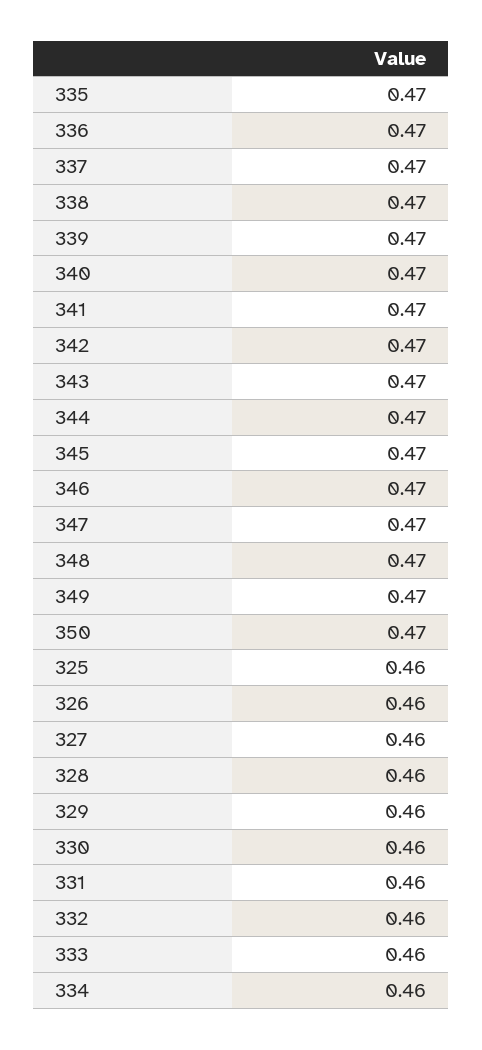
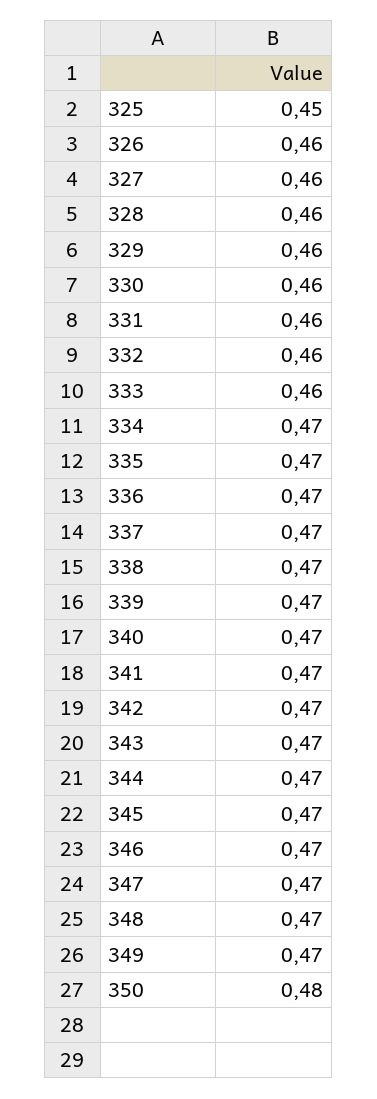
350: 0.47 -> 0.48
325: 0.46 -> 0.45
334: 0.46 -> 0.47

